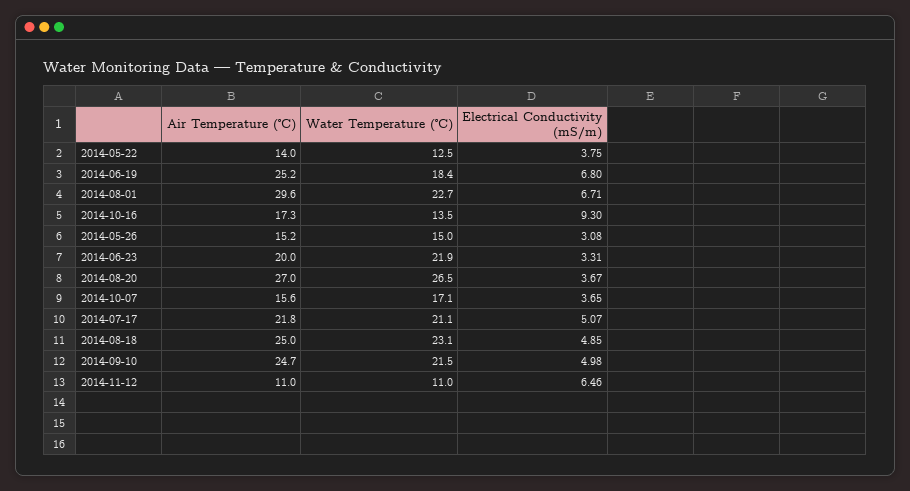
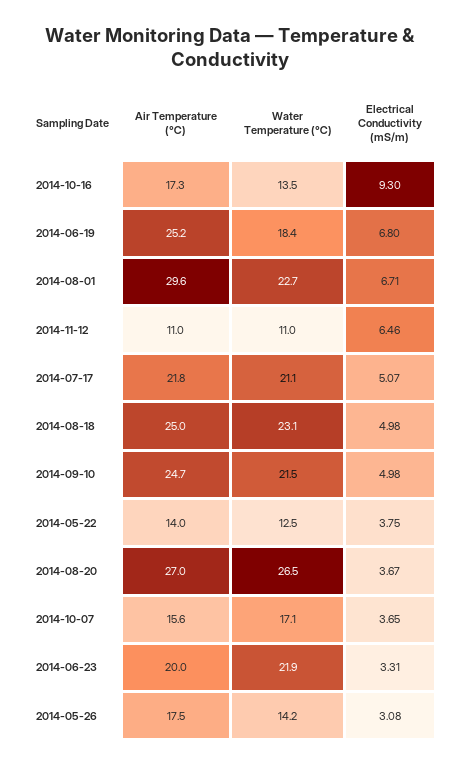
Air Temperature (℃), 2014-05-26: 15.2 -> 17.5
Water Temperature (℃), 2014-05-26: 15 -> 14.2
Electrical Conductivity (mS/m), 2014-08-18: 4.85 -> 4.98

